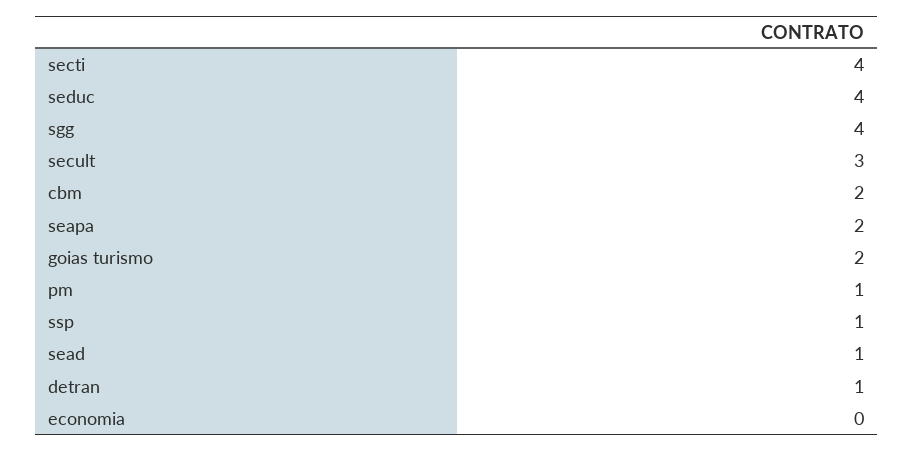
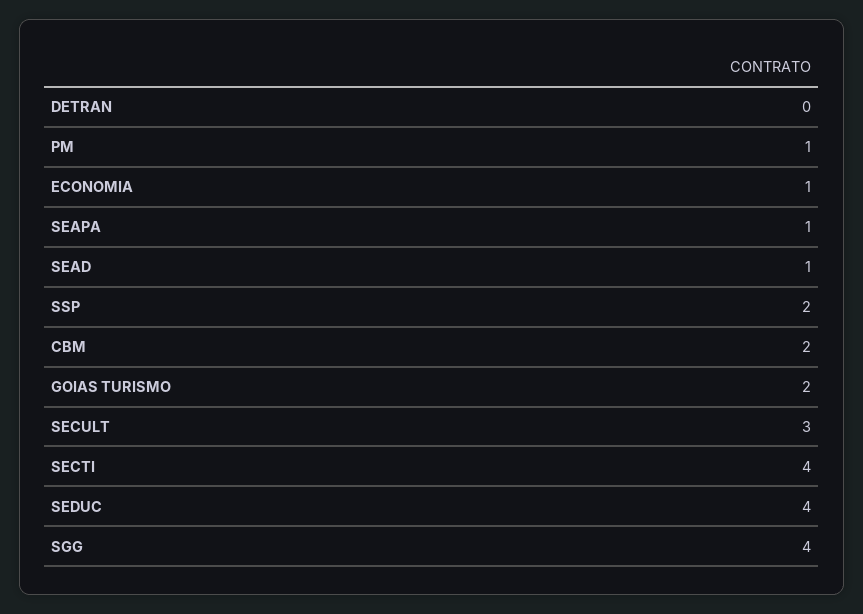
seapa: 2 -> 1
ssp: 1 -> 2
detran: 1 -> 0
economia: 0 -> 1

